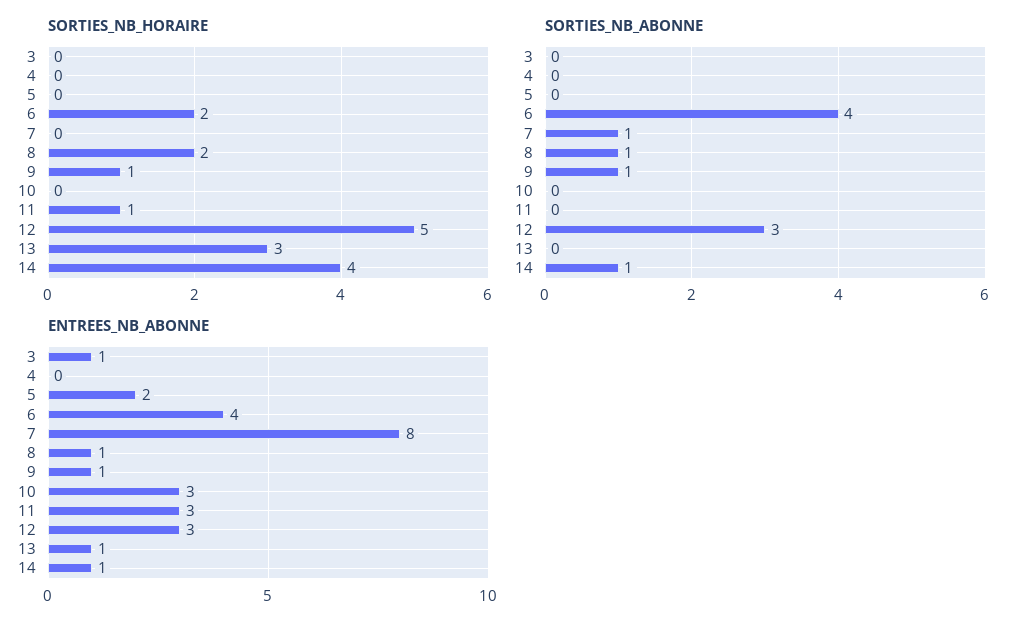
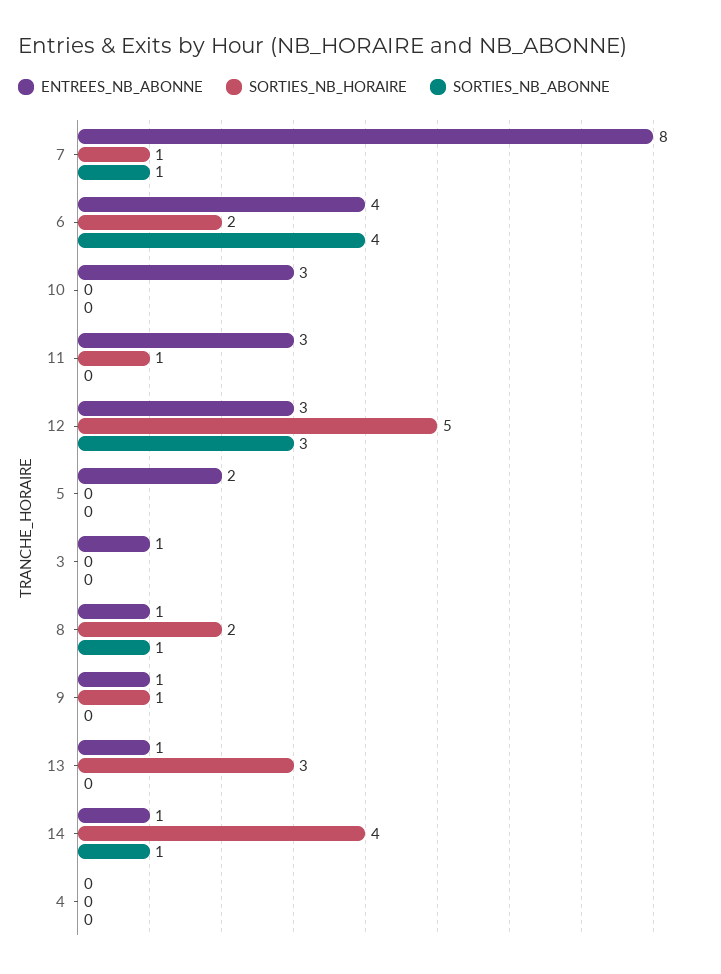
SORTIES_NB_HORAIRE, 7: 0 -> 1
SORTIES_NB_ABONNE, 9: 1 -> 0

